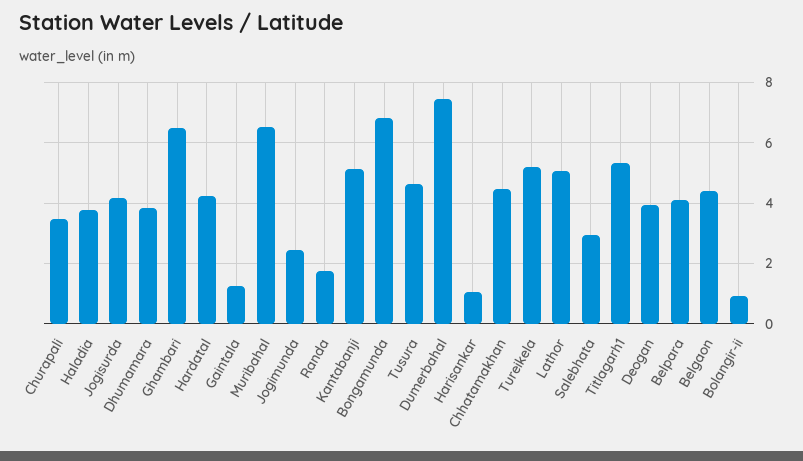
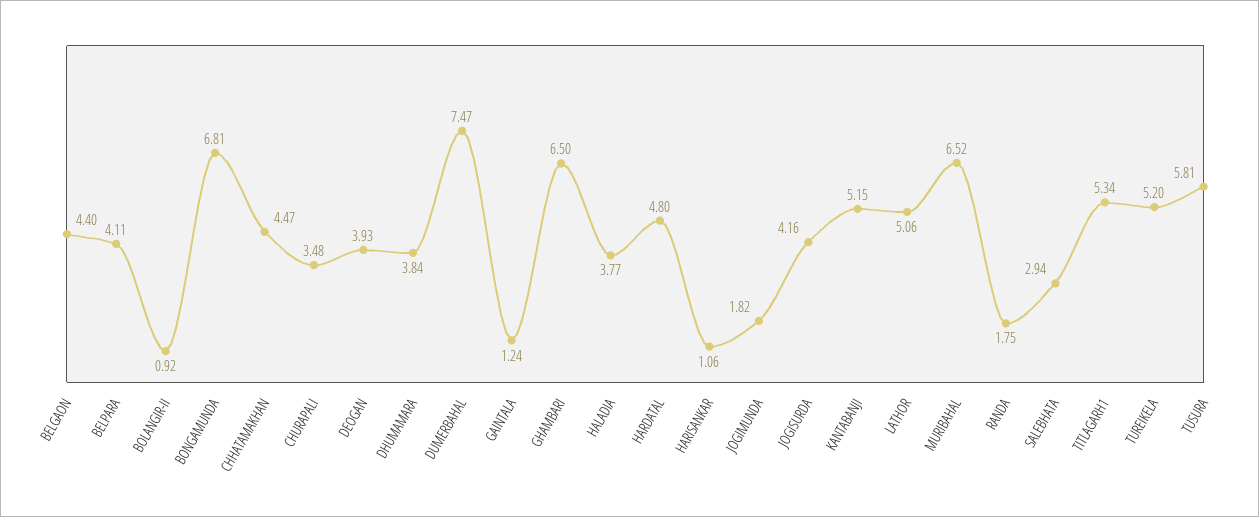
Hardatal: 4.2 -> 4.8
Jogimunda: 2.4 -> 1.82
Tusura: 4.6 -> 5.81

